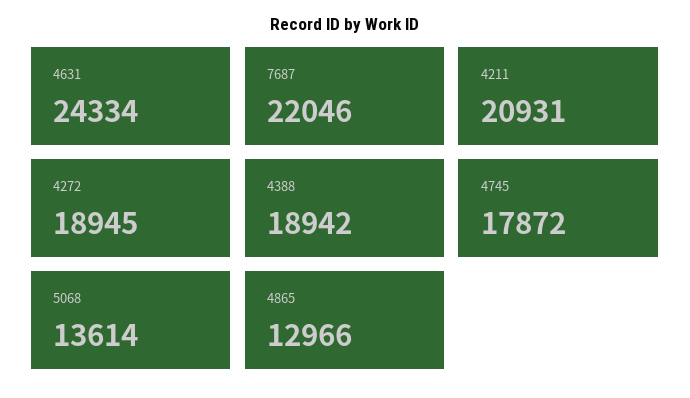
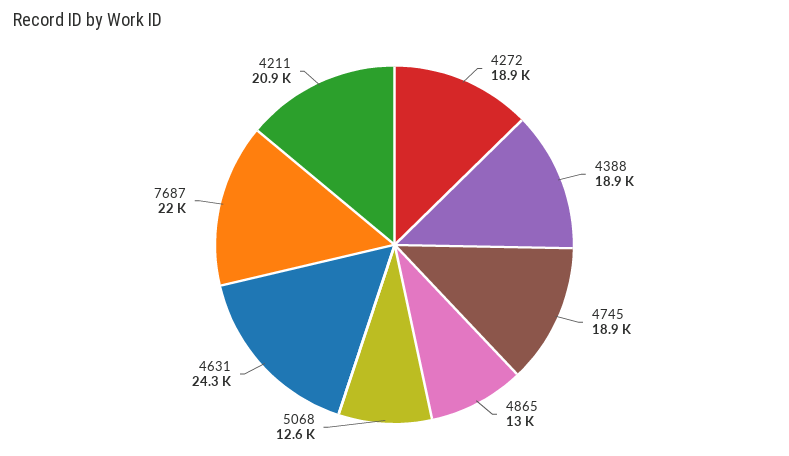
4745: 17872 -> 18900
5068: 13614 -> 12600

